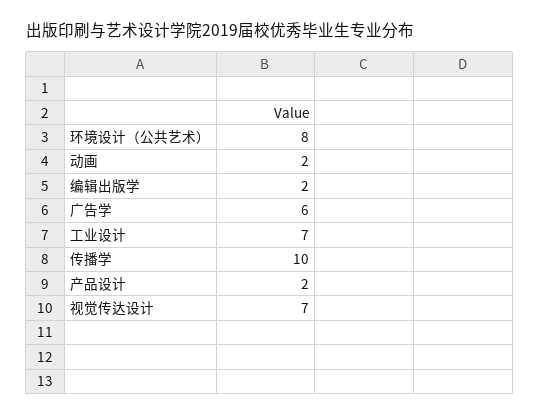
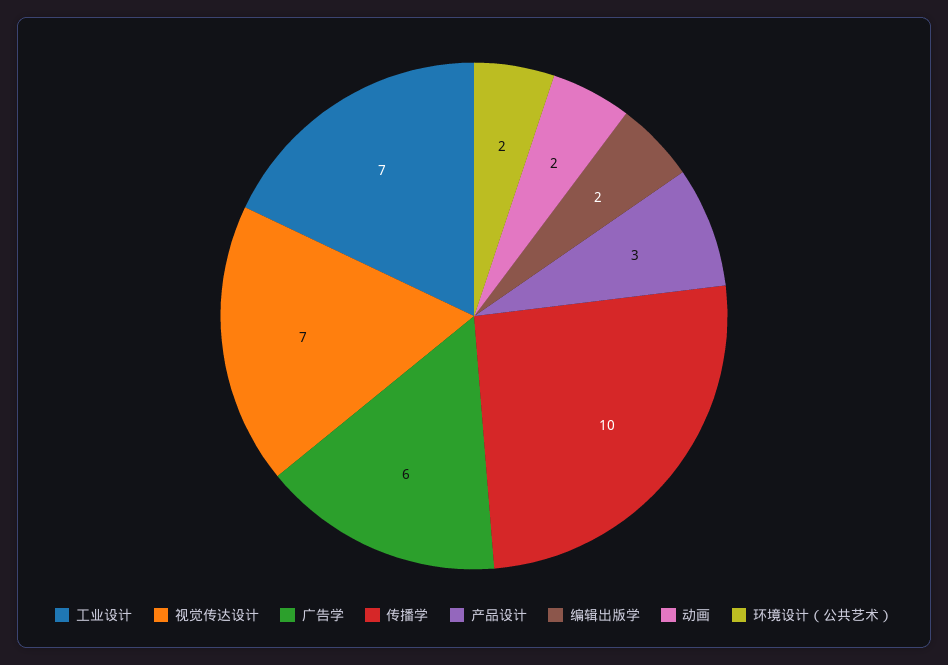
环境设计（公共艺术）: 8 -> 2
产品设计: 2 -> 3

